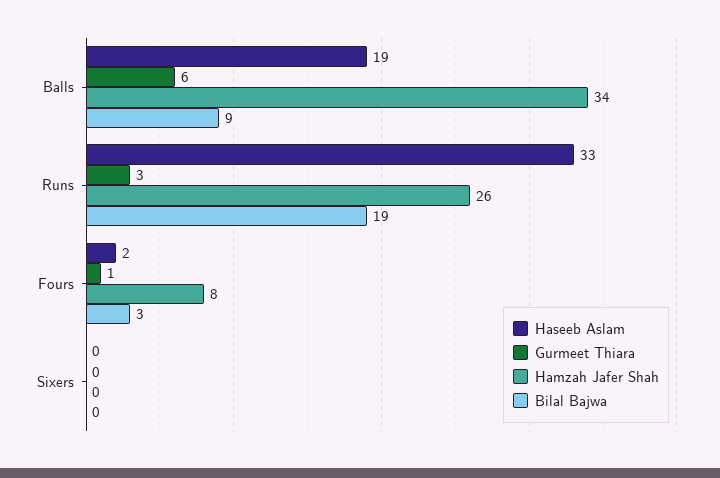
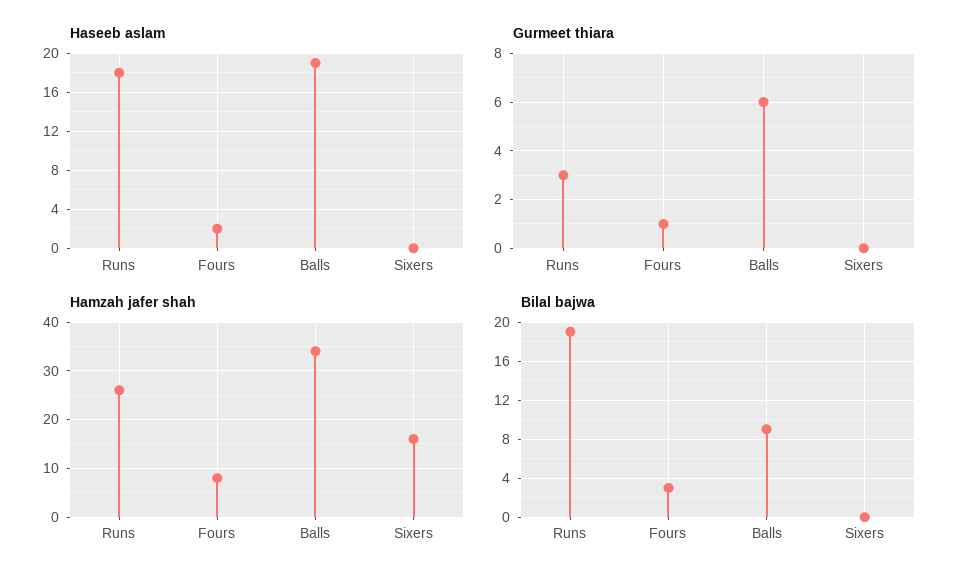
Haseeb Aslam, Runs: 33 -> 18
Hamzah Jafer Shah, Sixers: 0 -> 15

